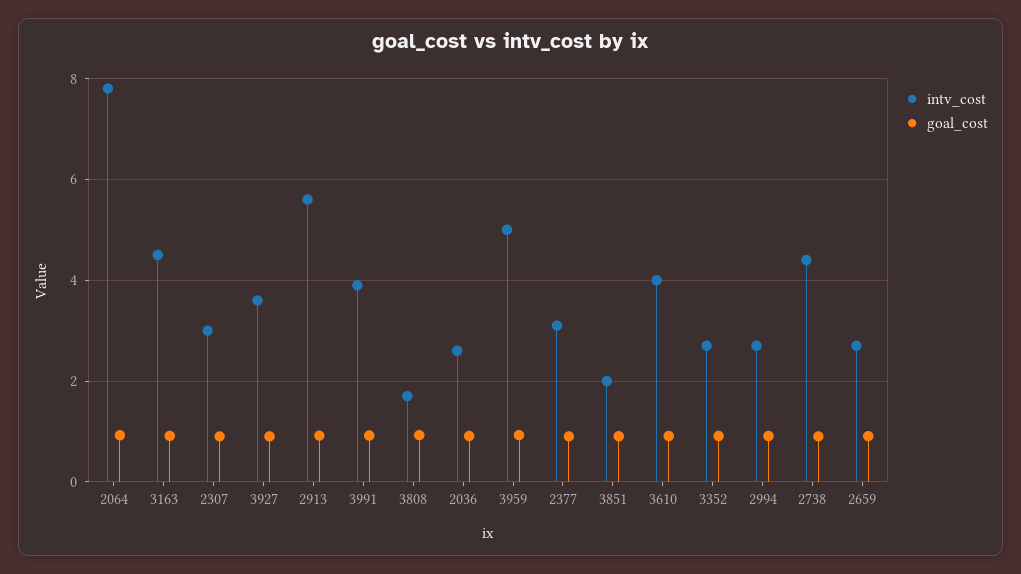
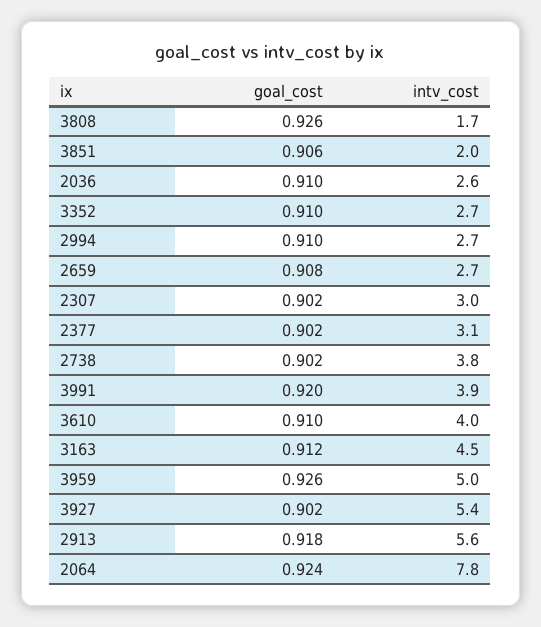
intv_cost, 3927: 3.6 -> 5.4
intv_cost, 2738: 4.4 -> 3.8

